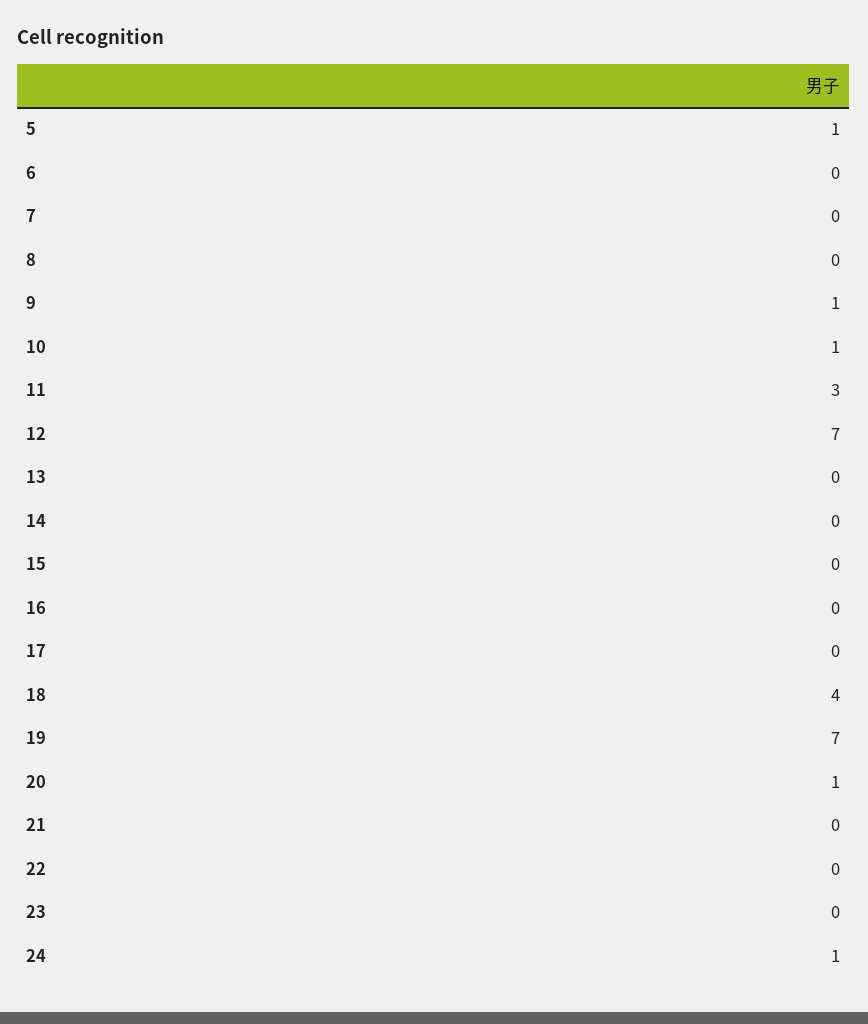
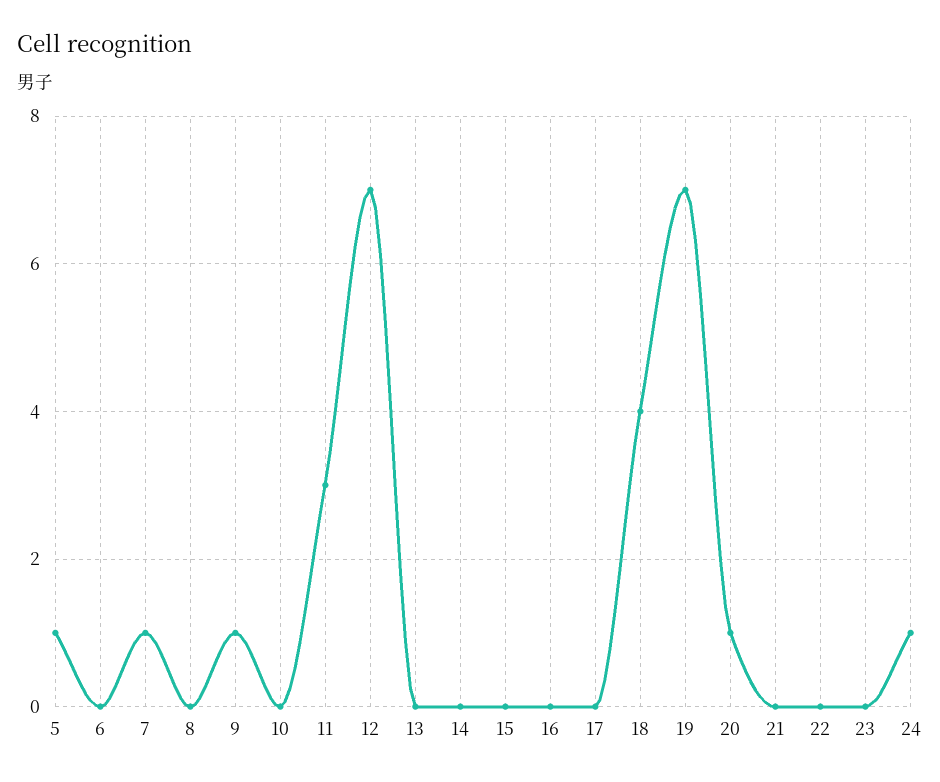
7: 0 -> 1
10: 1 -> 0

